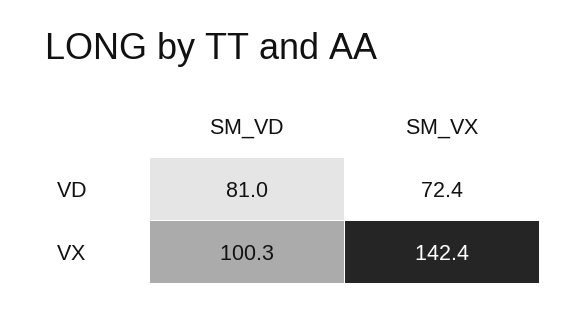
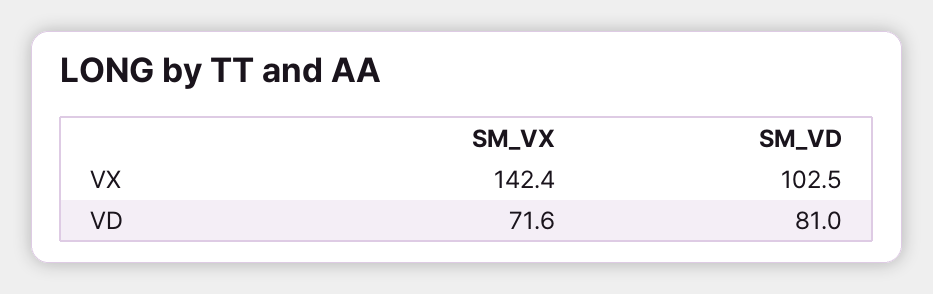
SM_VX, VD: 72.4 -> 71.6
SM_VD, VX: 100.3 -> 102.5

